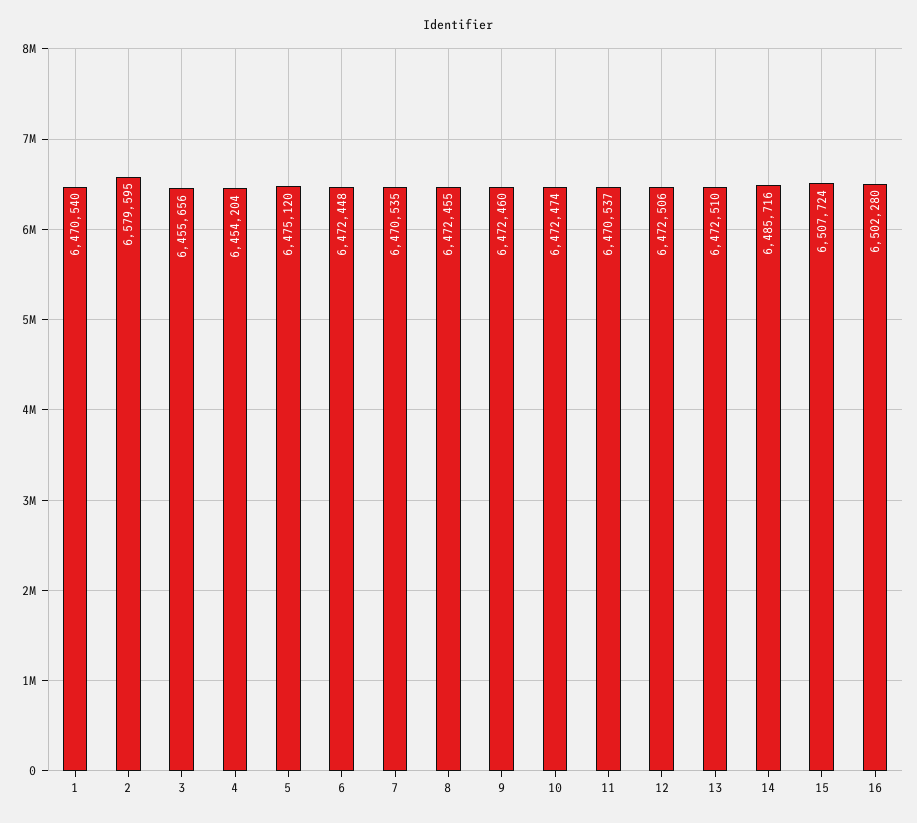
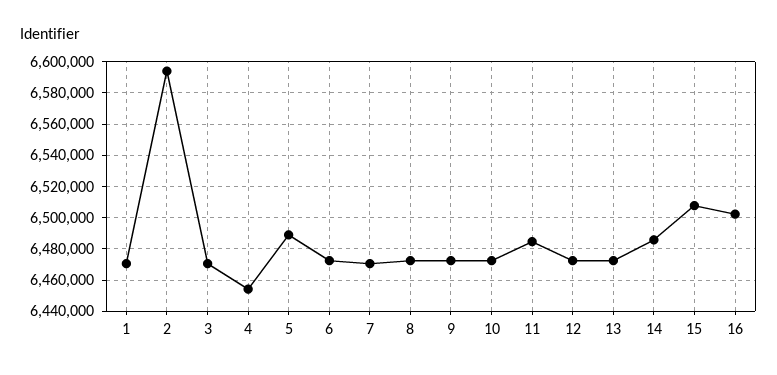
2: 6579595 -> 6595000
3: 6455656 -> 6470000
5: 6475120 -> 6490000
11: 6470537 -> 6485000

